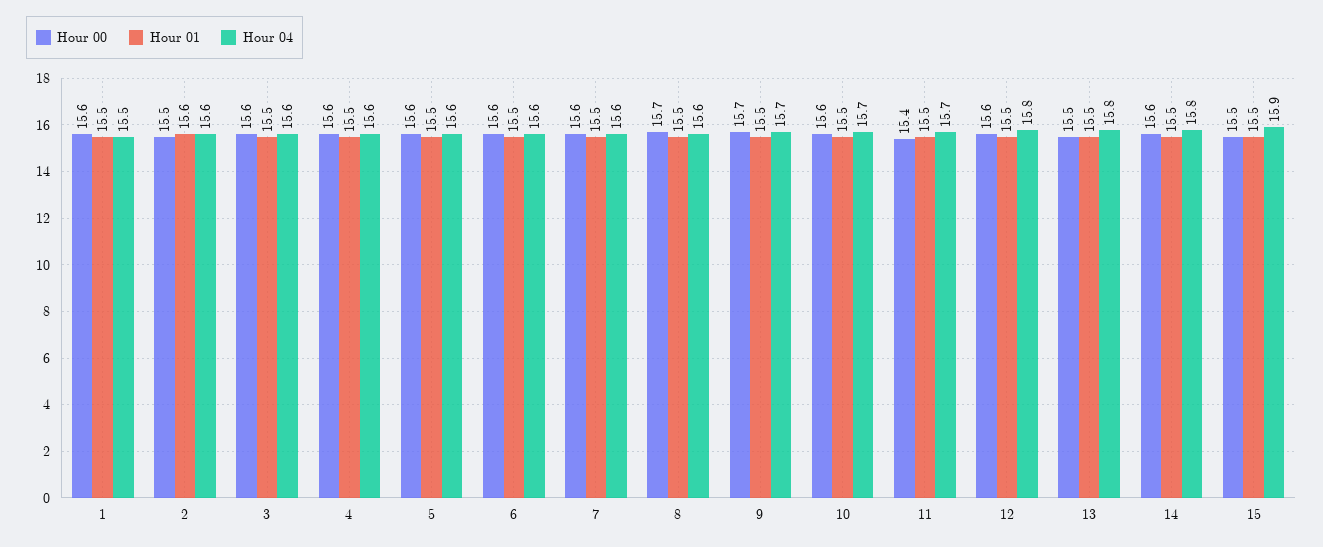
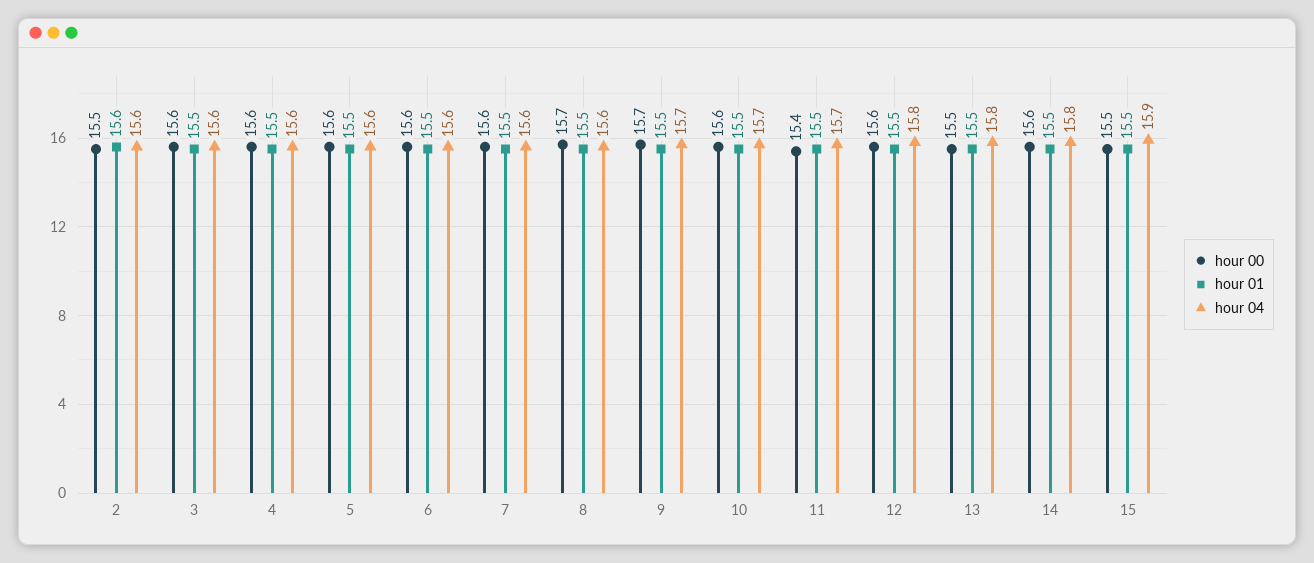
Hour 00, 1: 15.6 -> none
Hour 01, 1: 15.5 -> none
Hour 04, 1: 15.5 -> none

